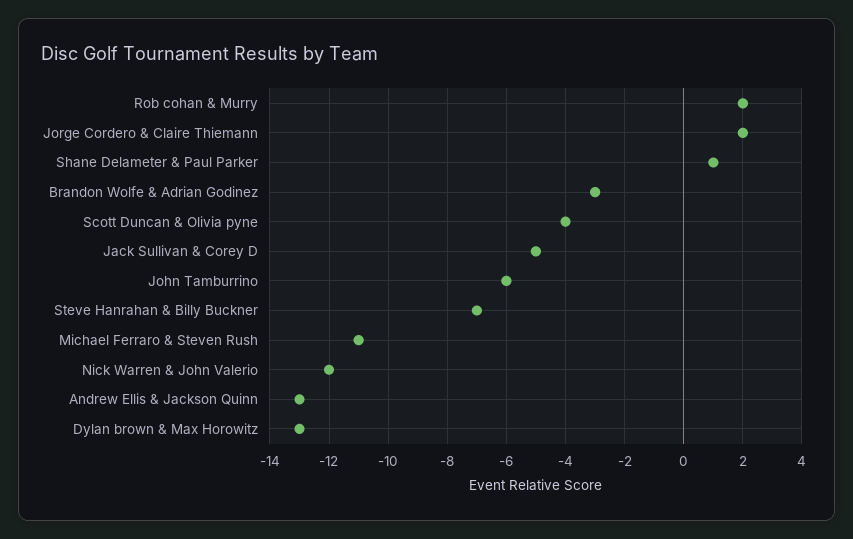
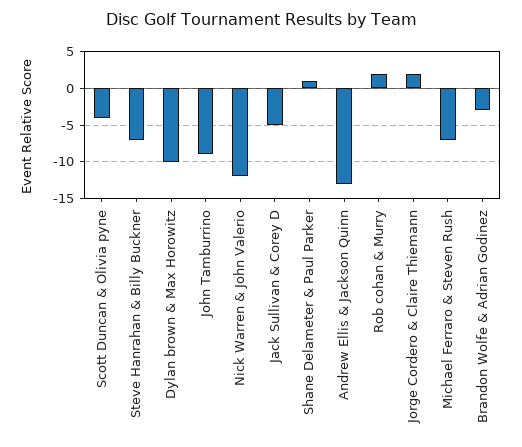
John Tamburrino: -6 -> -9
Michael Ferraro & Steven Rush: -11 -> -7
Dylan brown & Max Horowitz: -13 -> -10

